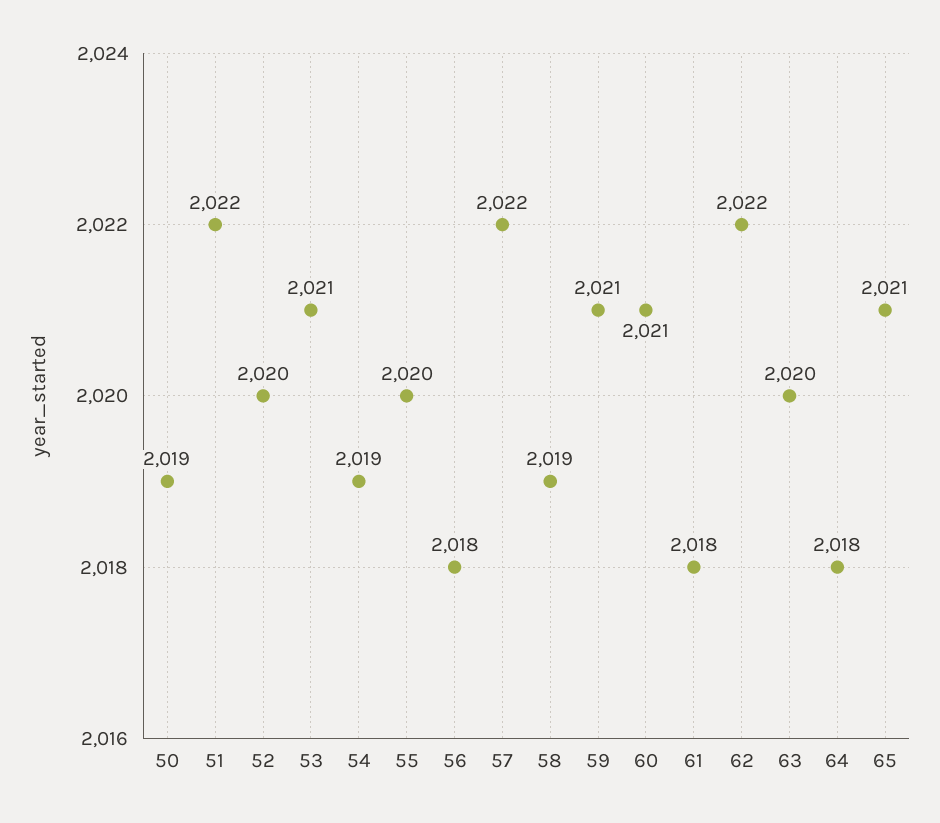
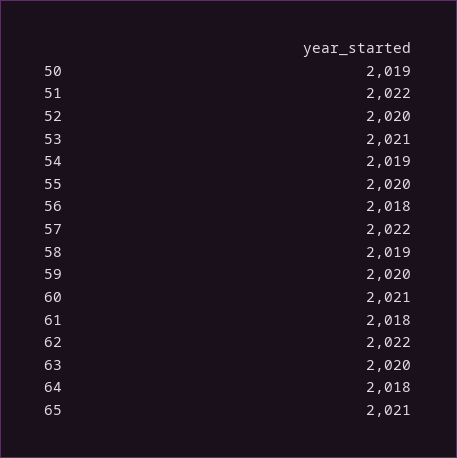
59: 2021 -> 2020

